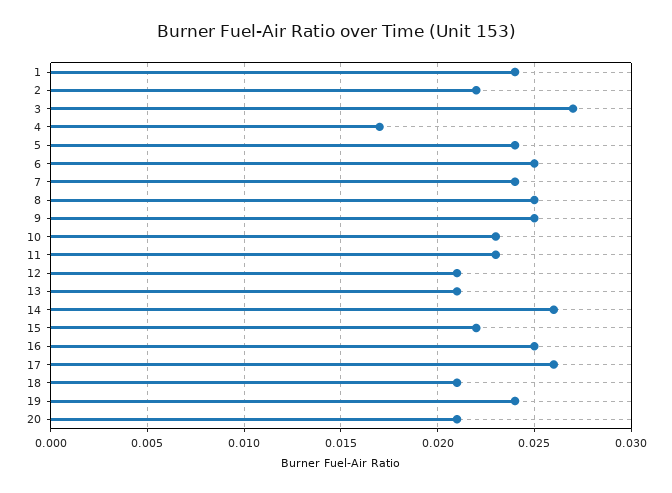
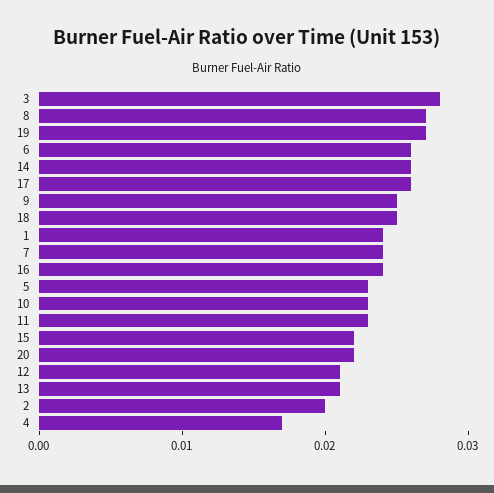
2: 0.022 -> 0.02
3: 0.027 -> 0.028
5: 0.024 -> 0.023
6: 0.025 -> 0.026
8: 0.025 -> 0.027
16: 0.025 -> 0.024
18: 0.021 -> 0.025
19: 0.024 -> 0.027
20: 0.021 -> 0.022

